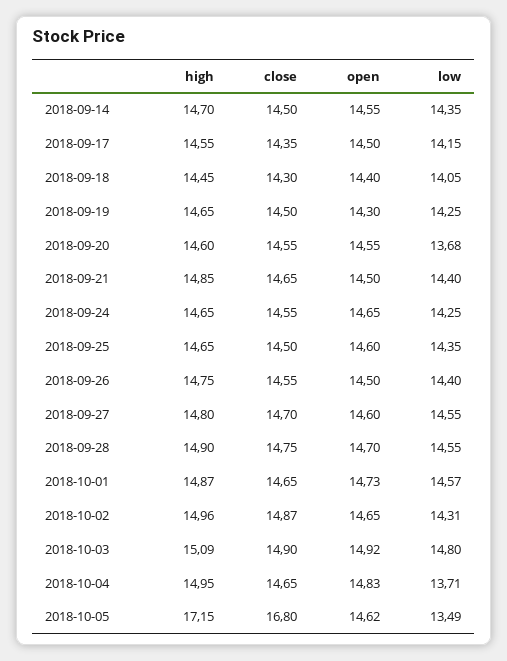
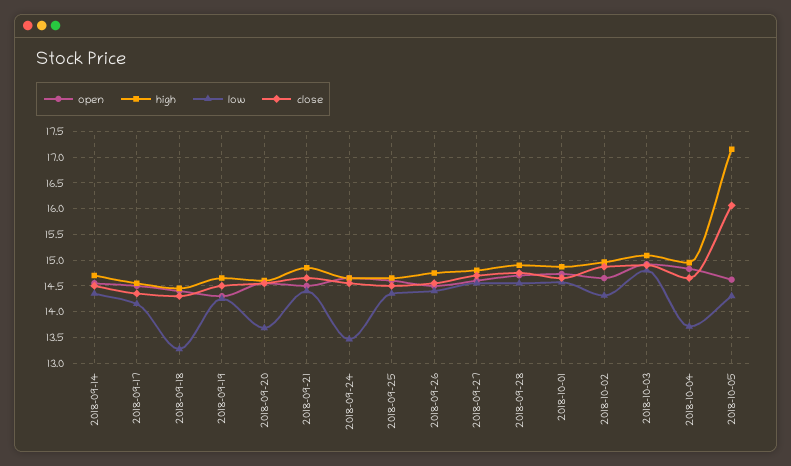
low, 2018-09-18: 14.05 -> 13.25
low, 2018-09-24: 14.25 -> 13.5
close, 2018-10-05: 16.8 -> 16
low, 2018-10-05: 13.49 -> 14.25

